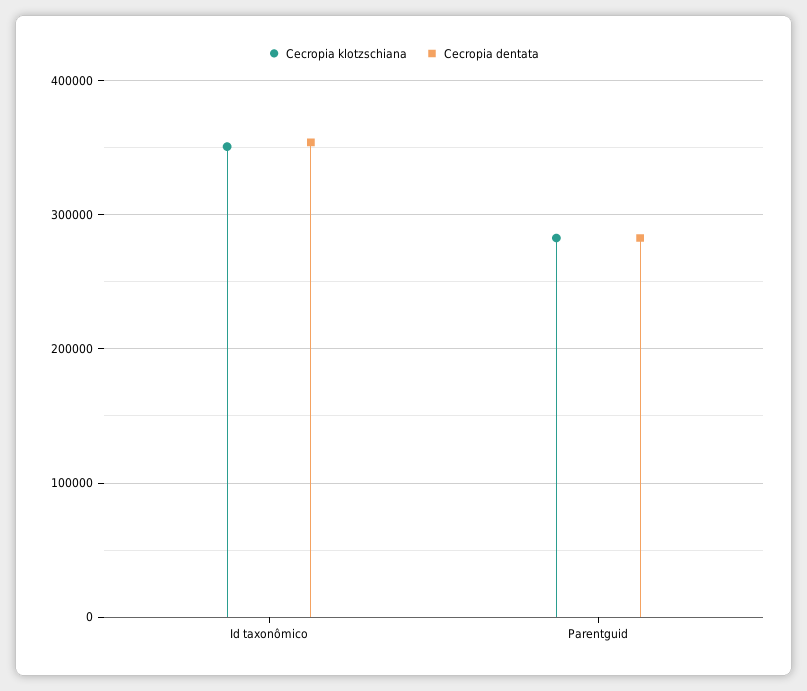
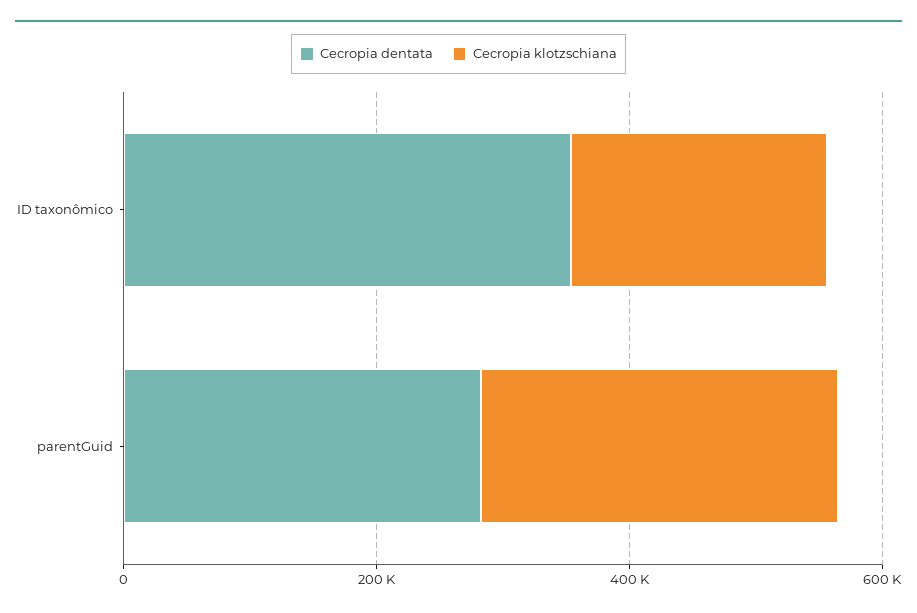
Cecropia klotzschiana, Id taxonômico: 350000 -> 200000

